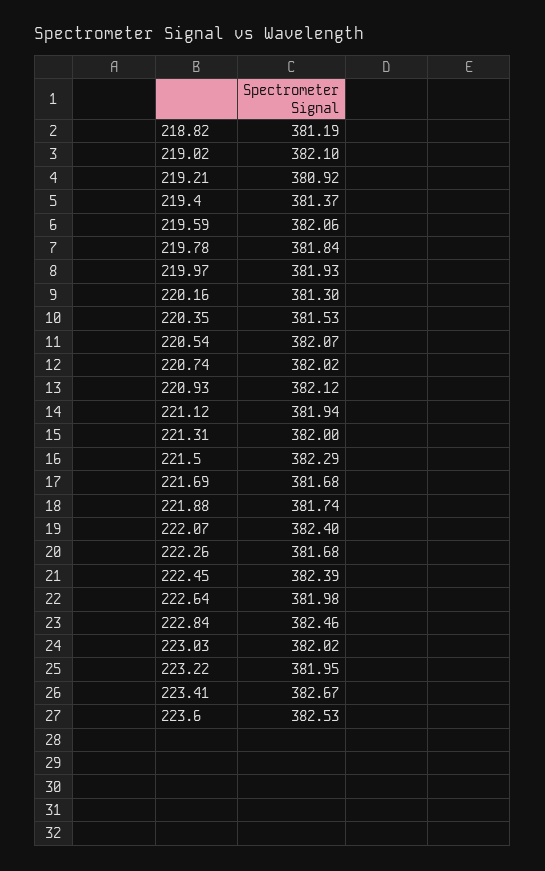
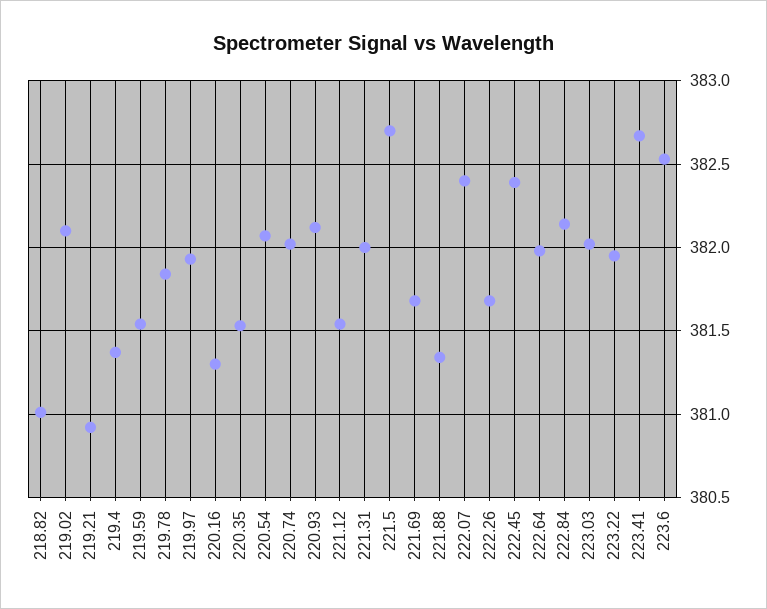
218.82: 381.19 -> 381
219.59: 382.06 -> 381.55
221.12: 381.94 -> 381.55
221.5: 382.29 -> 382.7
221.88: 381.74 -> 381.35
222.84: 382.46 -> 382.15

